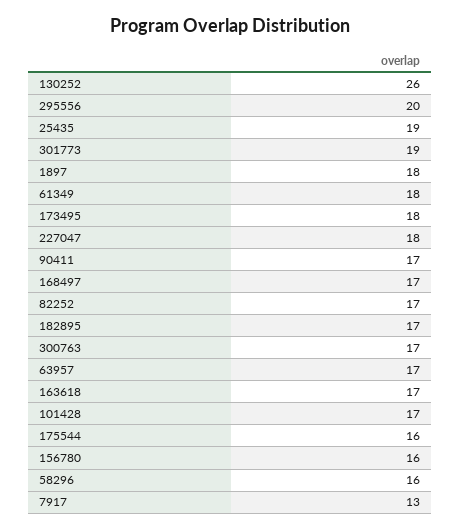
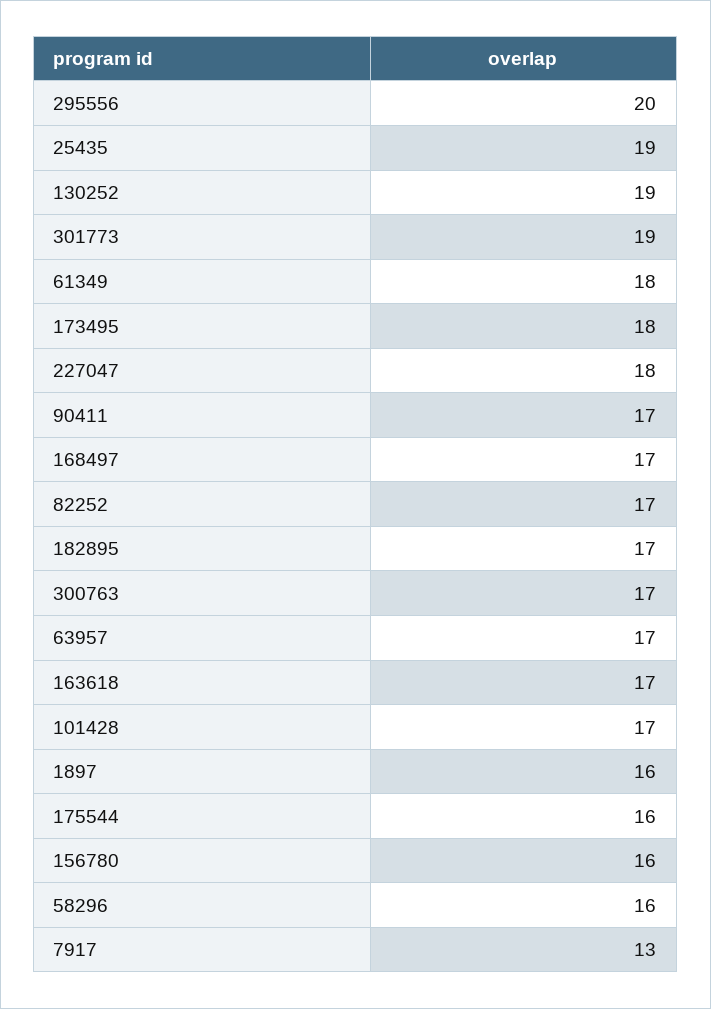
130252: 26 -> 19
1897: 18 -> 16

